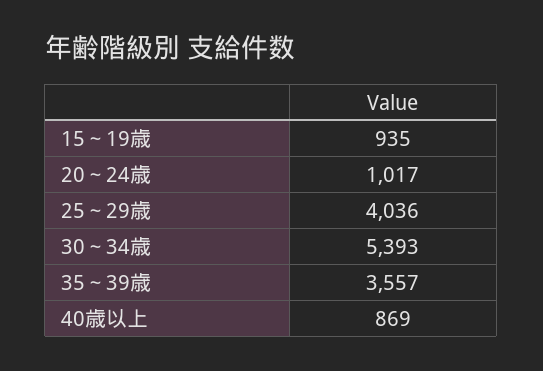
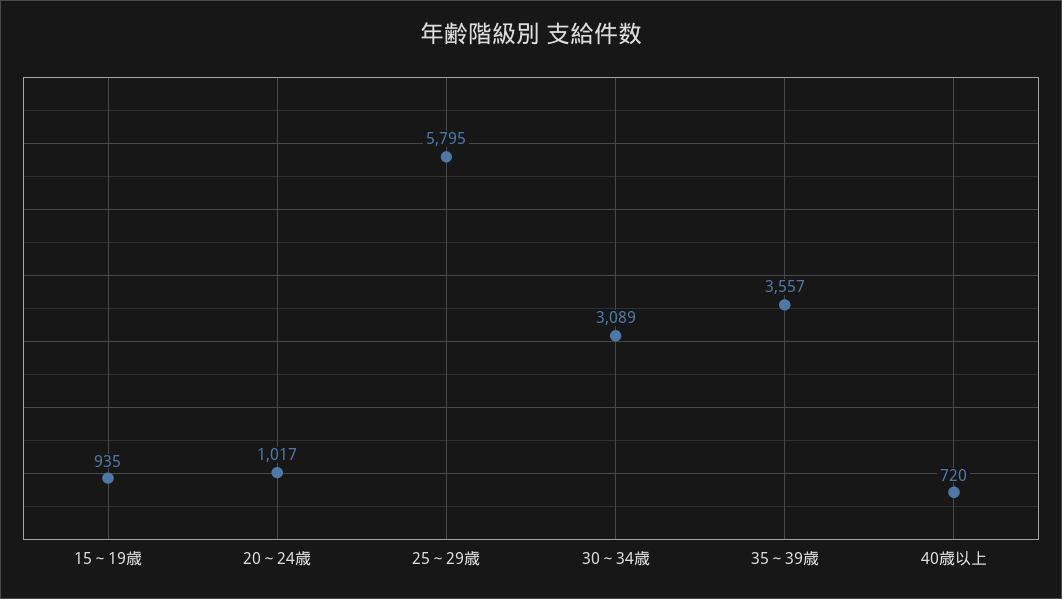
25～29歳: 4036 -> 5795
30～34歳: 5393 -> 3089
40歳以上: 869 -> 720

